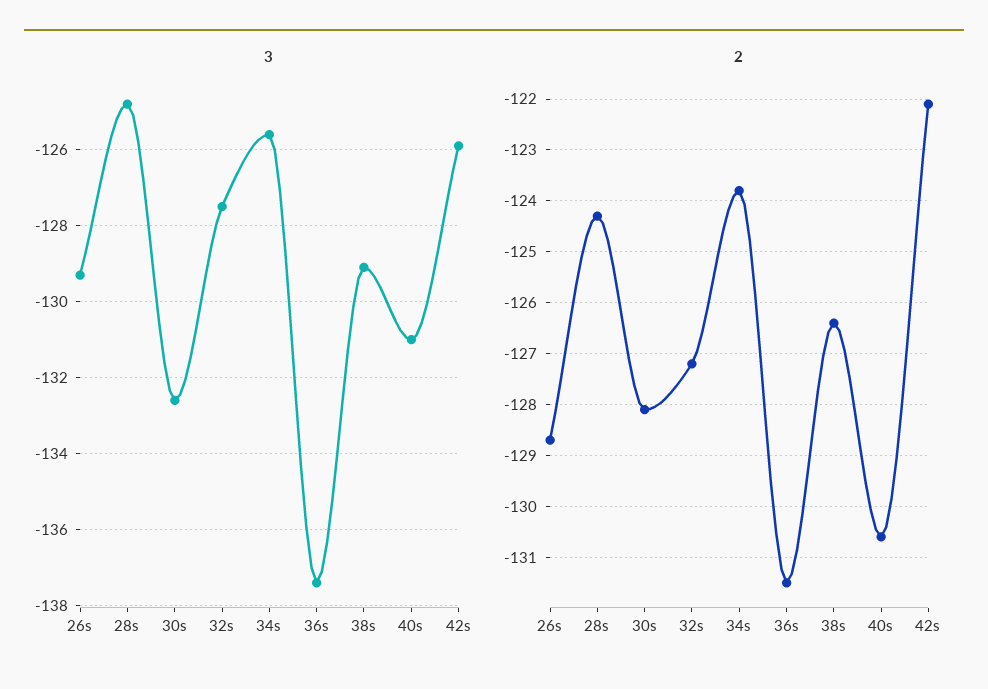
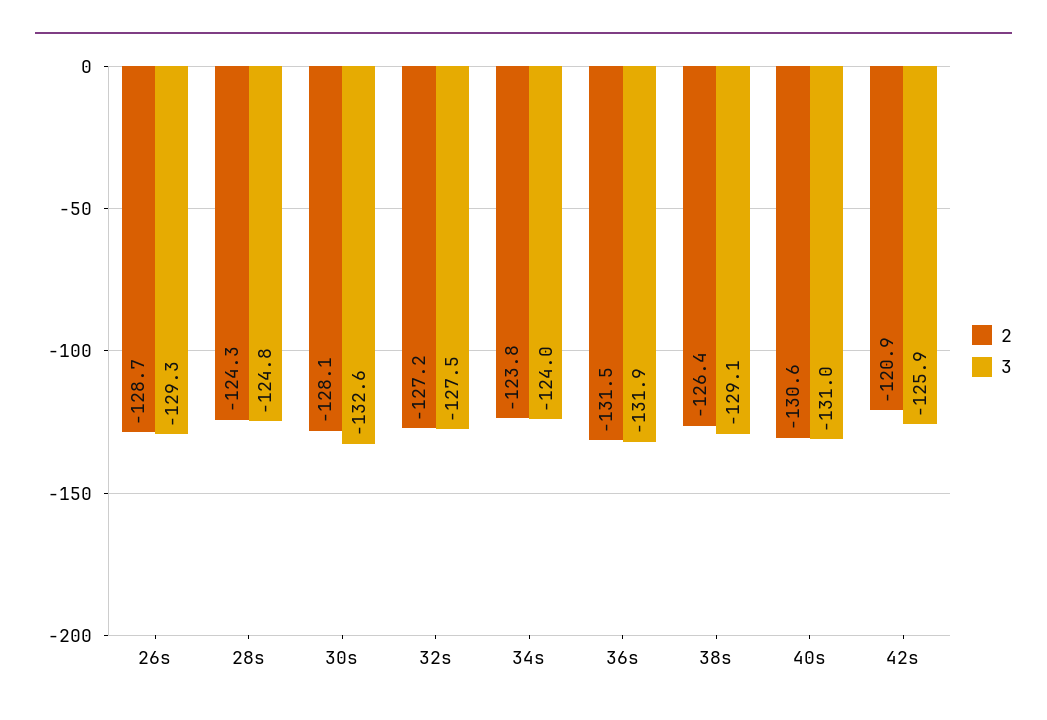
3, 34s: -125.5 -> -124
3, 36s: -137.5 -> -131.9
2, 42s: -122 -> -120.9

